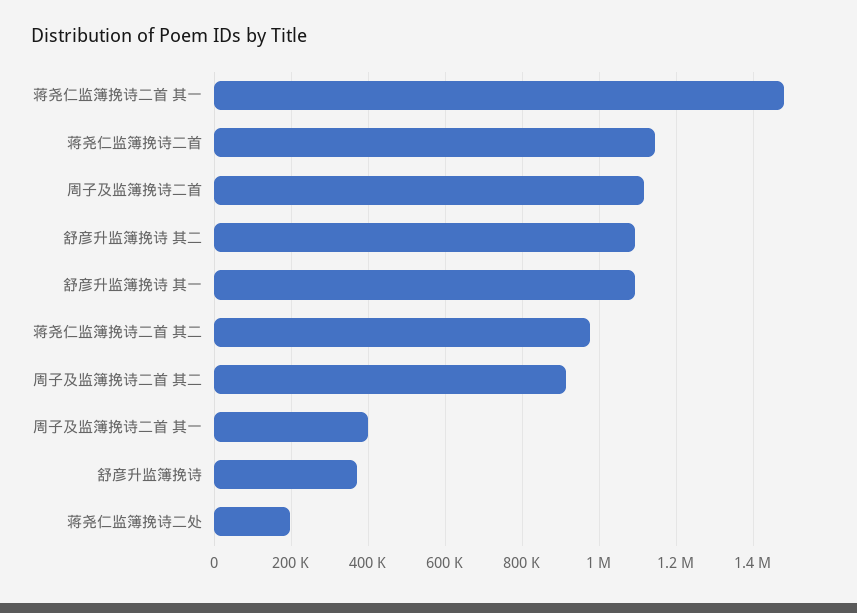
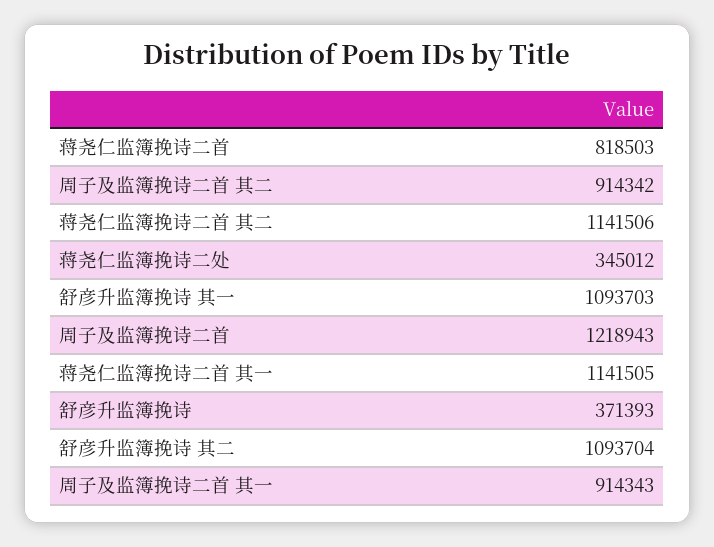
蒋尧仁监簿挽诗二首 其一: 1480000 -> 1141505
蒋尧仁监簿挽诗二首: 1140000 -> 818503
周子及监簿挽诗二首: 1120000 -> 1218943
蒋尧仁监簿挽诗二首 其二: 980000 -> 1141506
周子及监簿挽诗二首 其一: 400000 -> 914343
蒋尧仁监簿挽诗二处: 200000 -> 345012

